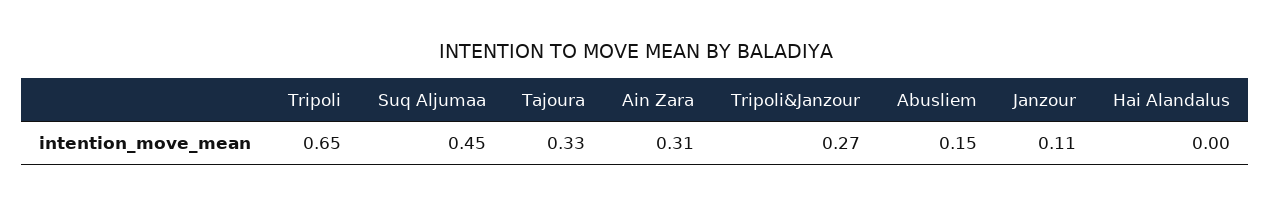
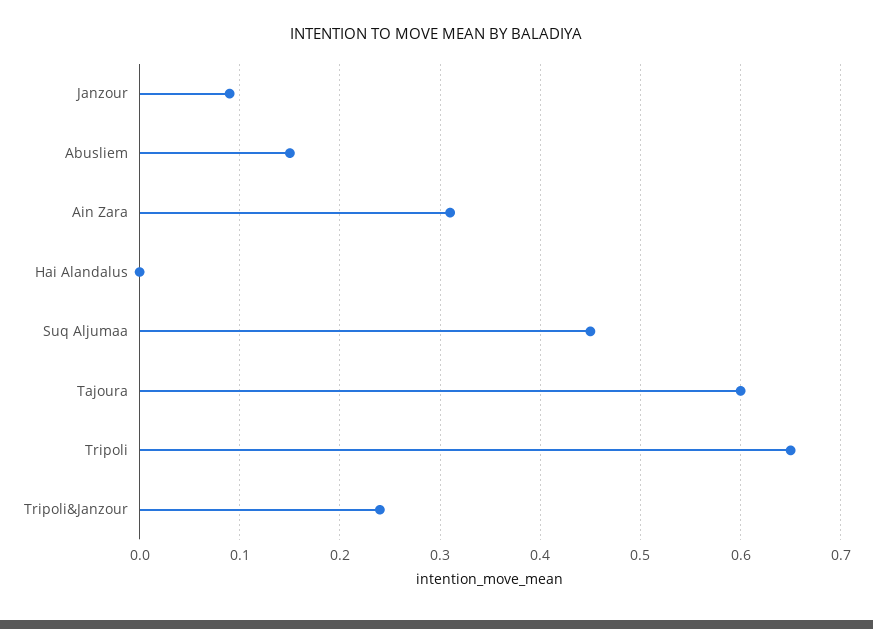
Tajoura: 0.33 -> 0.6
Tripoli&Janzour: 0.27 -> 0.24
Janzour: 0.11 -> 0.09

